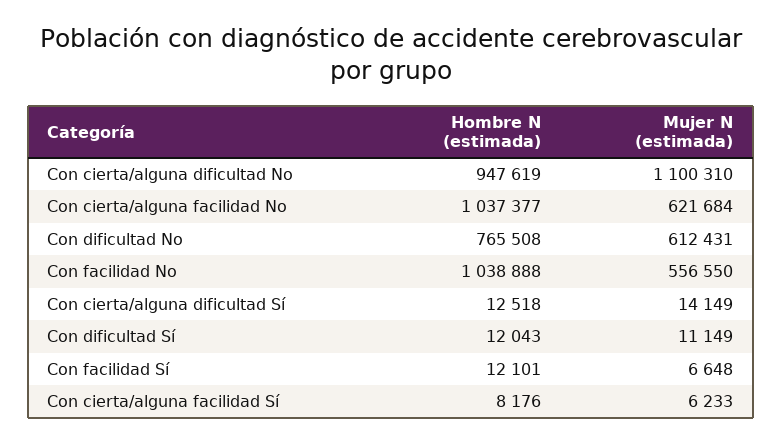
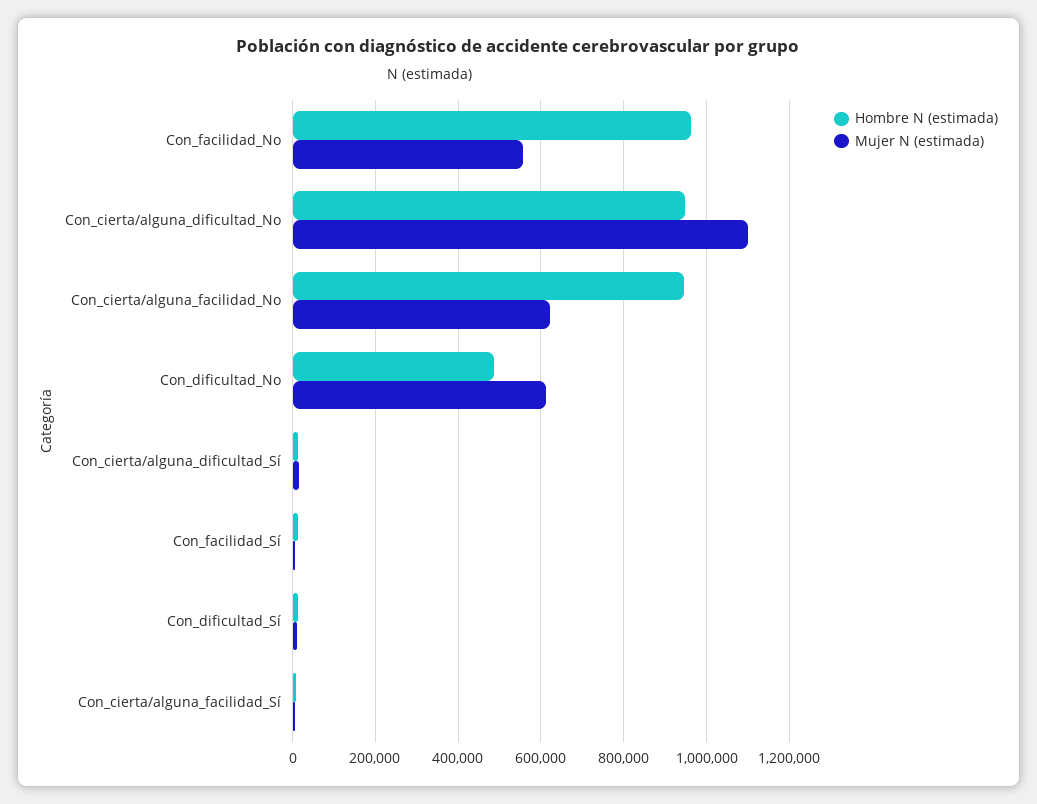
Hombre N (estimada), Con cierta/alguna facilidad No: 1037377 -> 940000
Hombre N (estimada), Con dificultad No: 765508 -> 480000
Hombre N (estimada), Con facilidad No: 1038888 -> 960000

